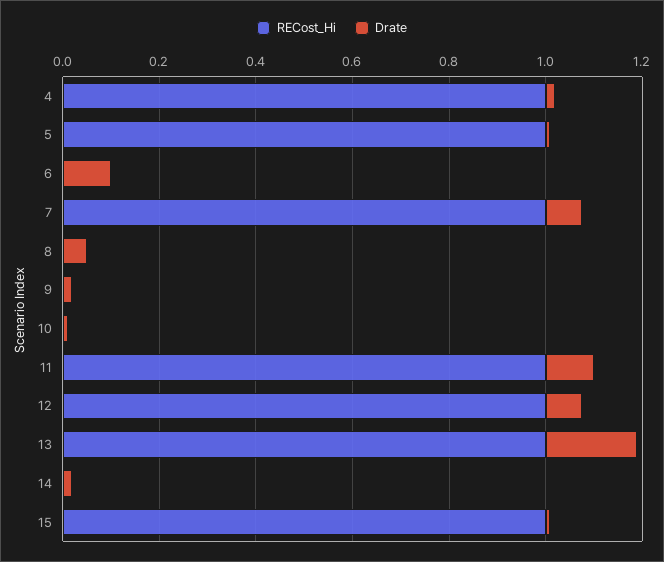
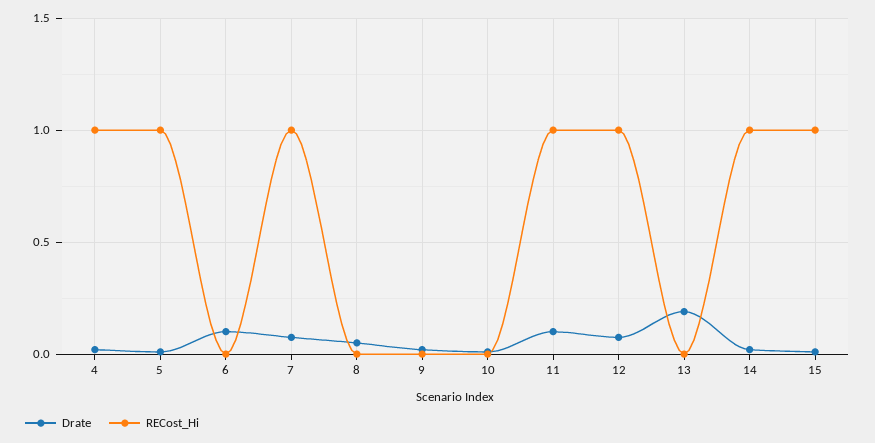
RECost_Hi, 13: 1 -> 0
RECost_Hi, 14: 0 -> 1

